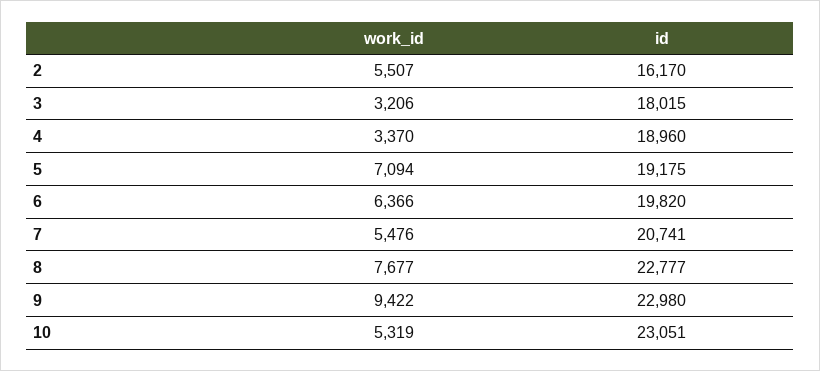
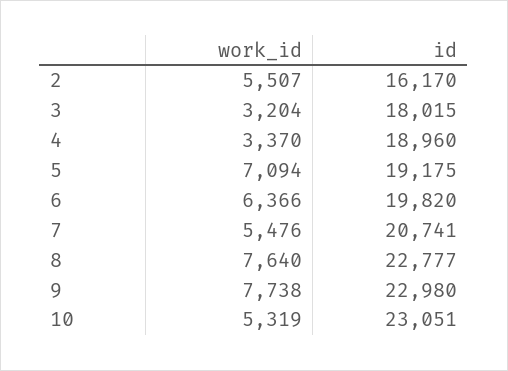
work_id, 3: 3206 -> 3204
work_id, 8: 7677 -> 7640
work_id, 9: 9422 -> 7738

